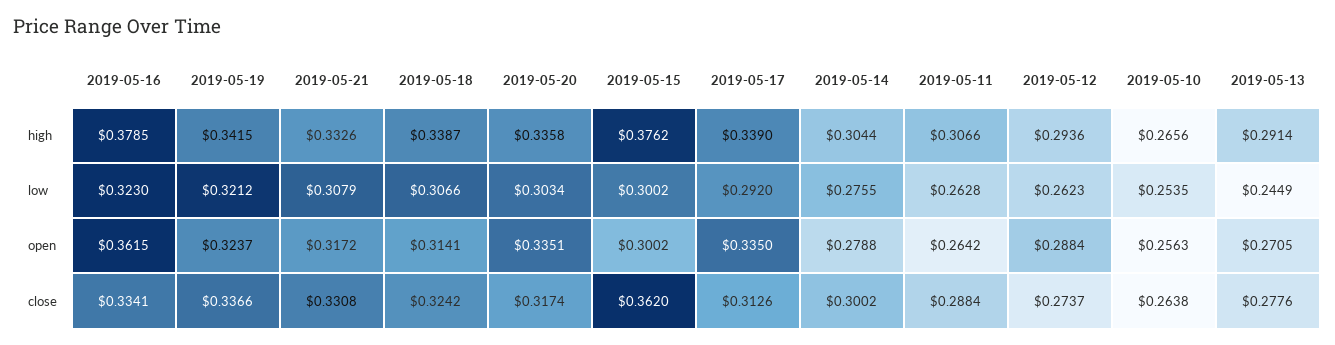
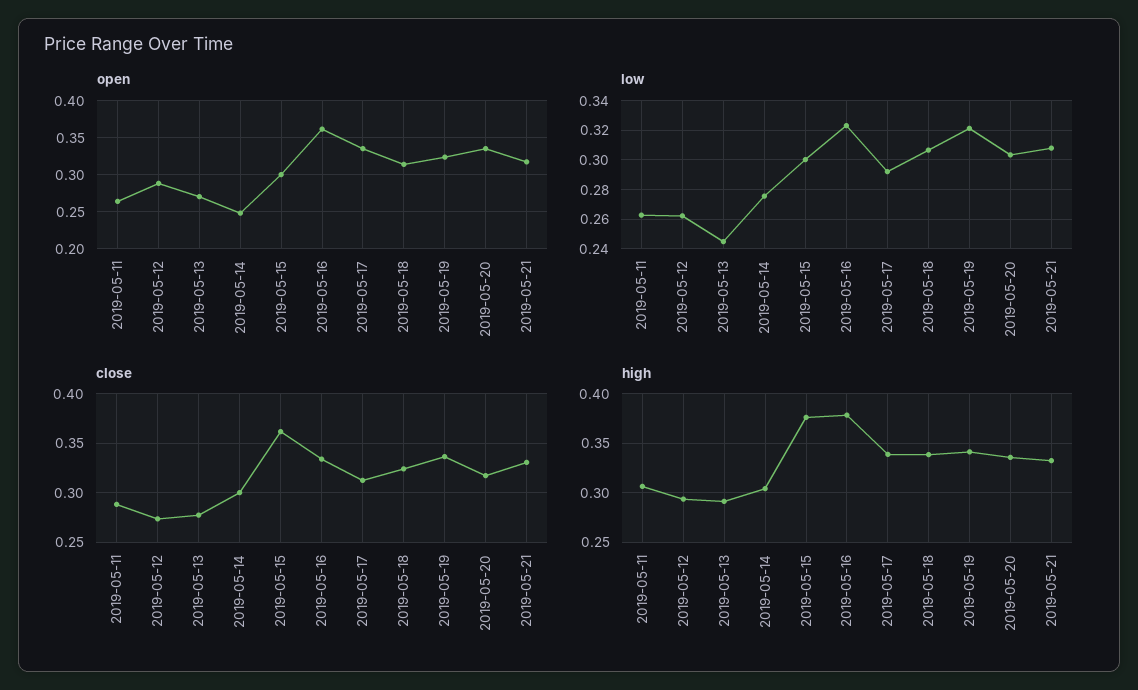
high, 2019-05-10: 0.2656 -> none
low, 2019-05-10: 0.2535 -> none
open, 2019-05-14: 0.2788 -> 0.25
open, 2019-05-10: 0.2563 -> none
close, 2019-05-10: 0.2638 -> none

